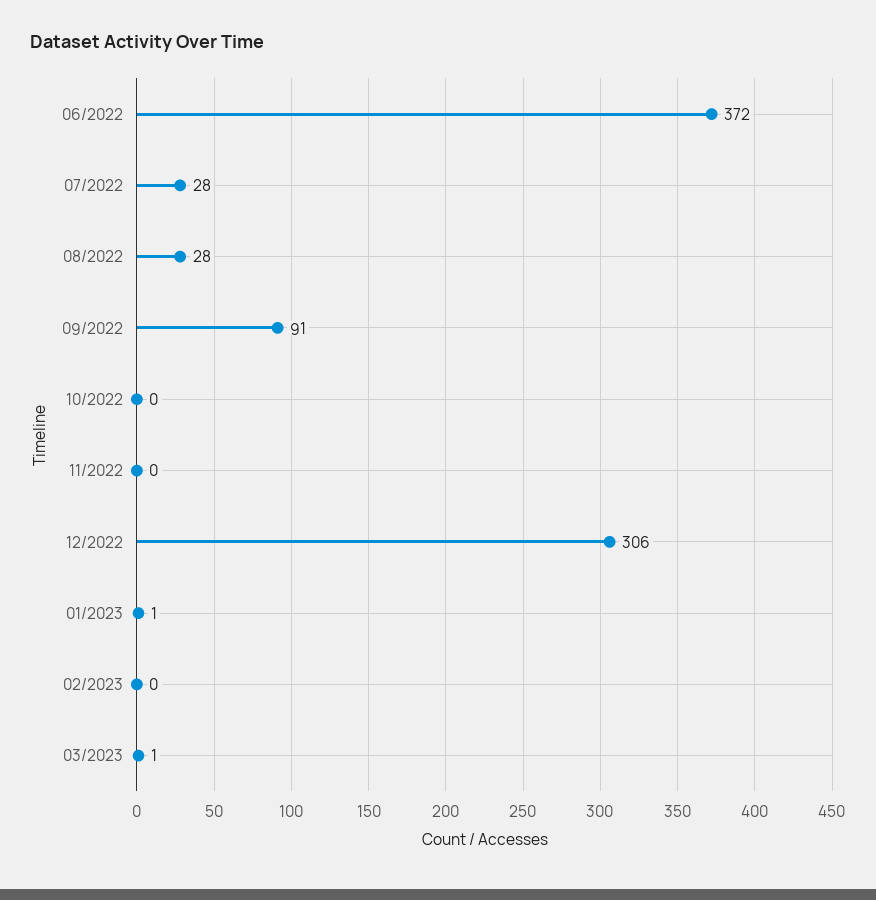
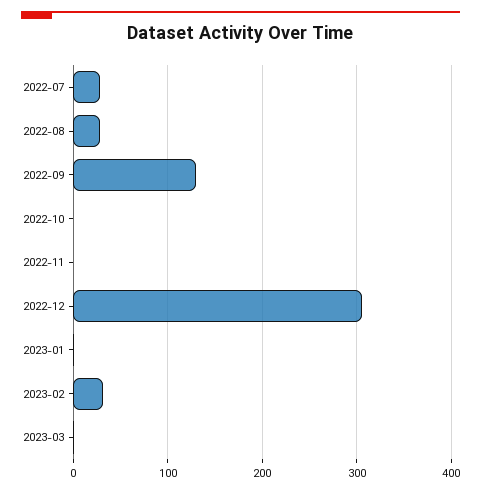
06/2022: 372 -> none
09/2022: 91 -> 130
02/2023: 0 -> 30

